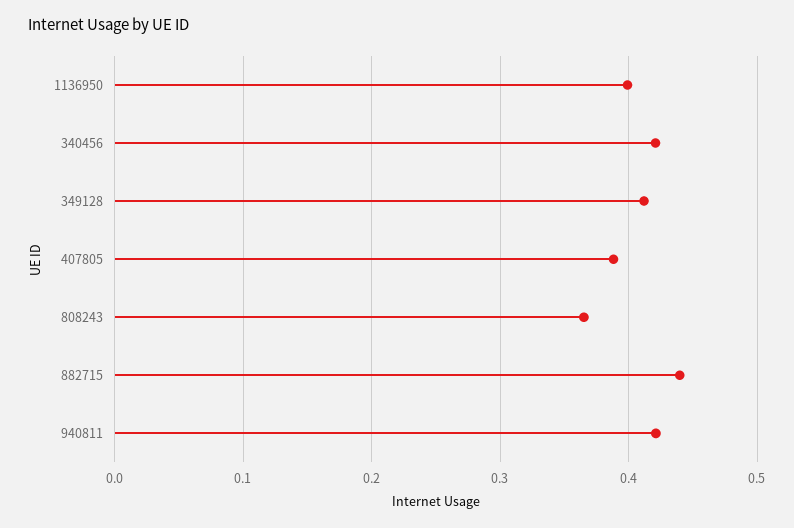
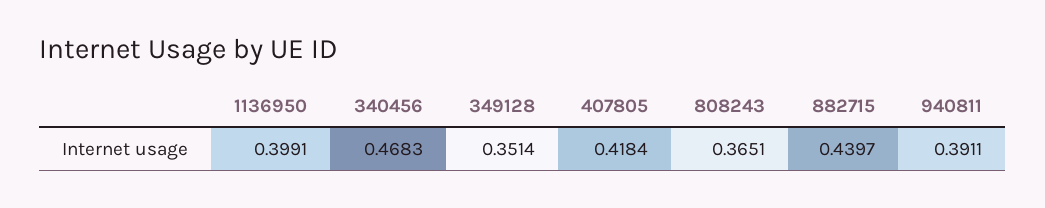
340456: 0.42 -> 0.4683
349128: 0.41 -> 0.3514
407805: 0.39 -> 0.4184
940811: 0.42 -> 0.3911

